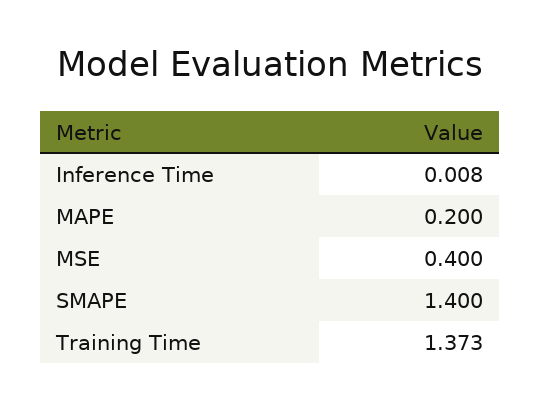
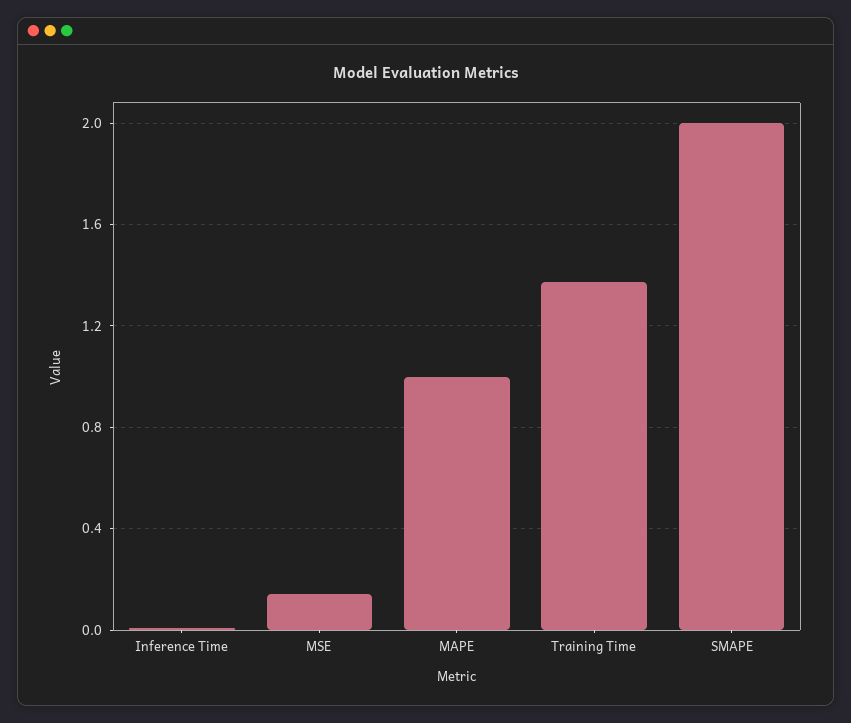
MAPE: 0.2 -> 1
MSE: 0.4 -> 0.15
SMAPE: 1.4 -> 2

